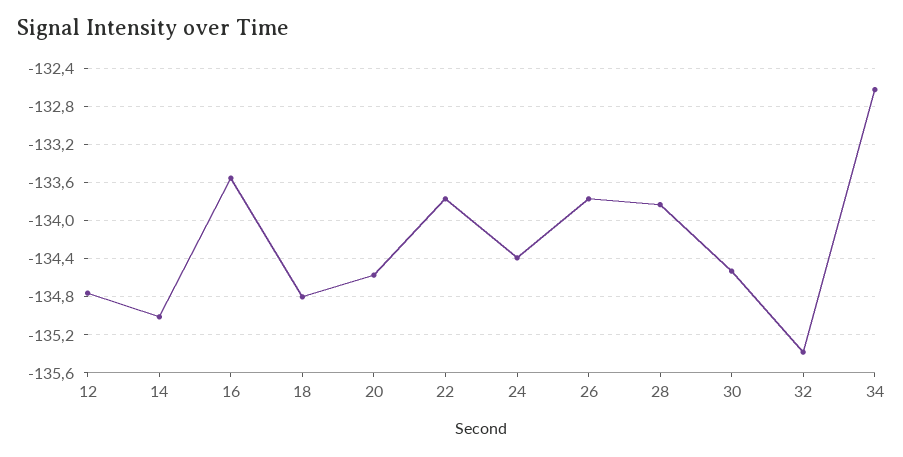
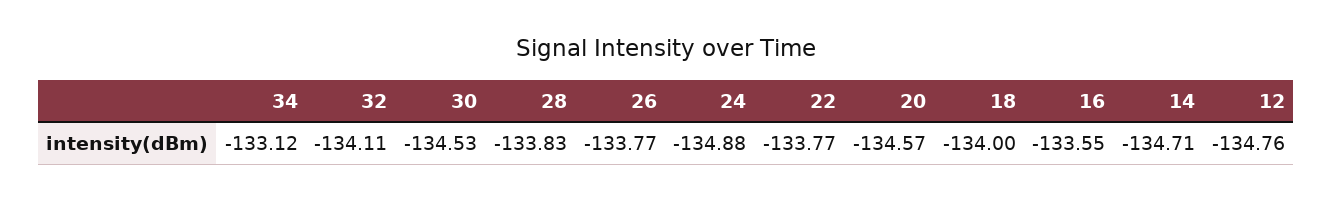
14: -135 -> -134.71
18: -134.8 -> -134
24: -134.4 -> -134.88
32: -135.4 -> -134.11
34: -132.6 -> -133.12

